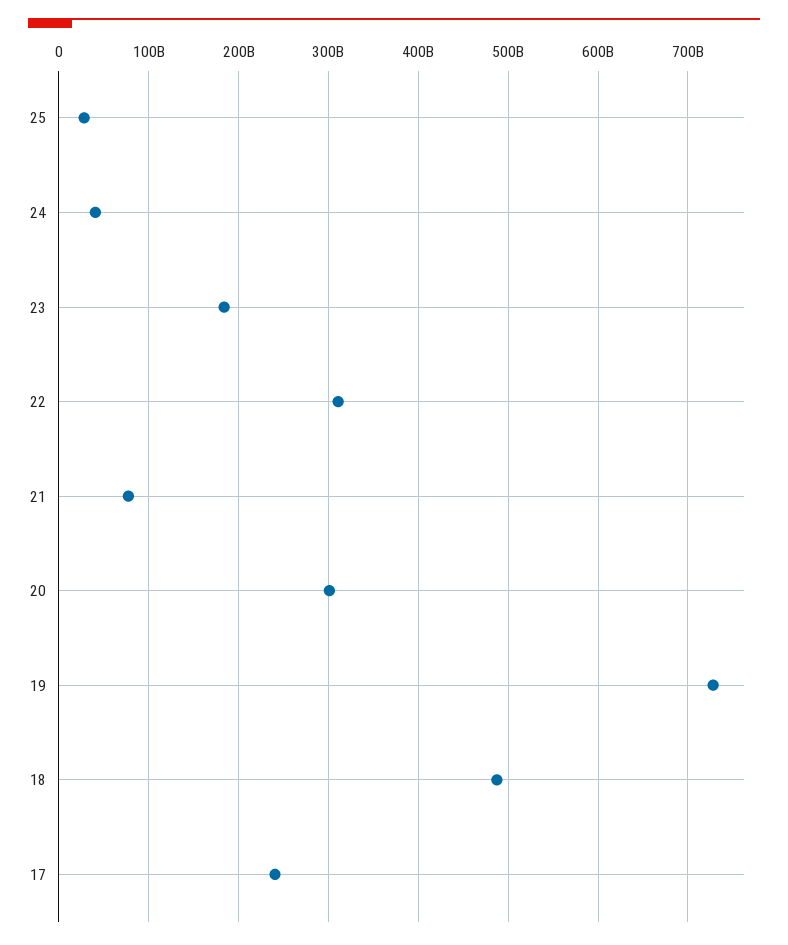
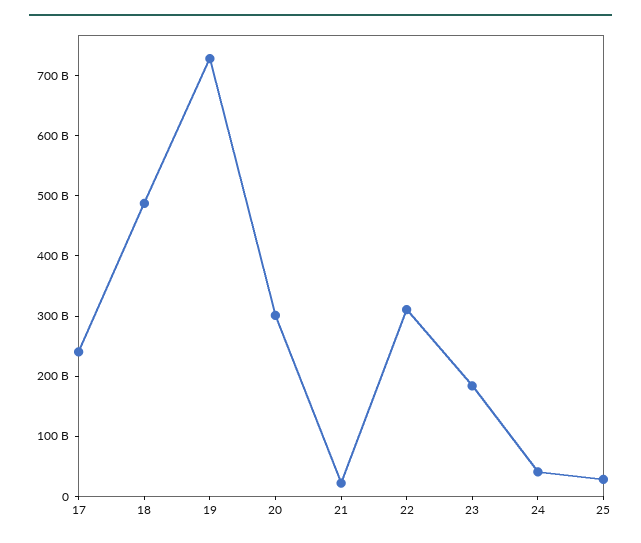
21: 80000000000 -> 20000000000

